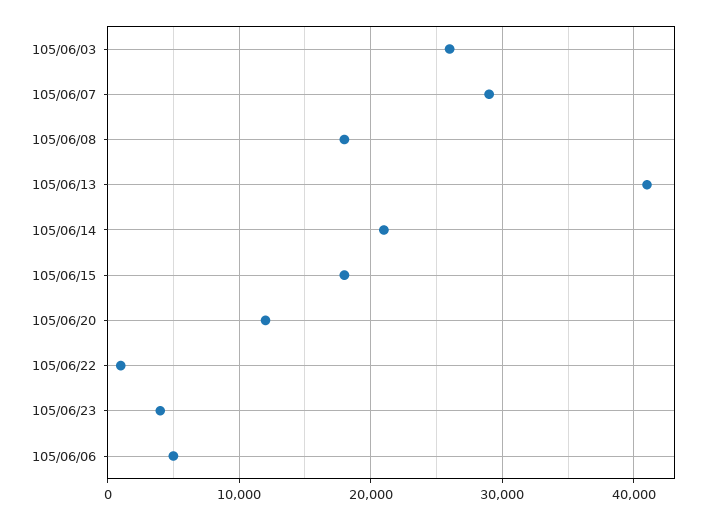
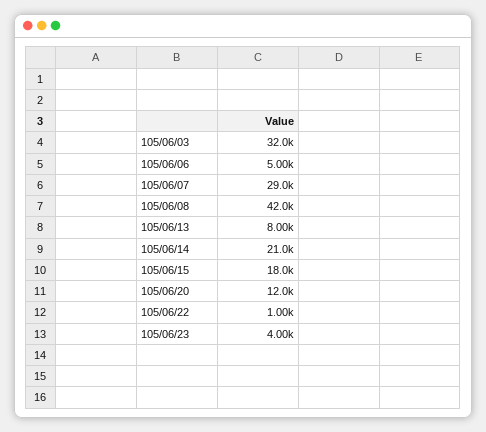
105/06/03: 26000 -> 32000
105/06/08: 18000 -> 42000
105/06/13: 41000 -> 8000

